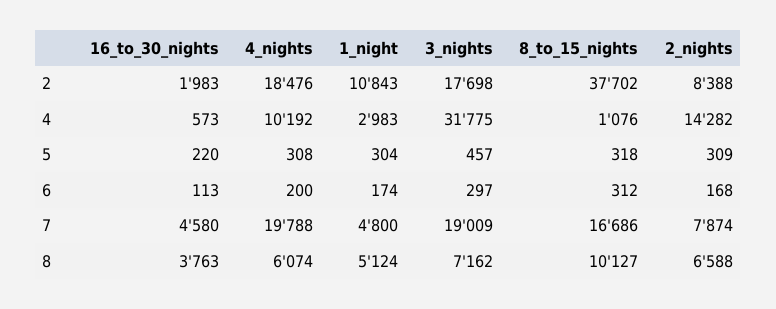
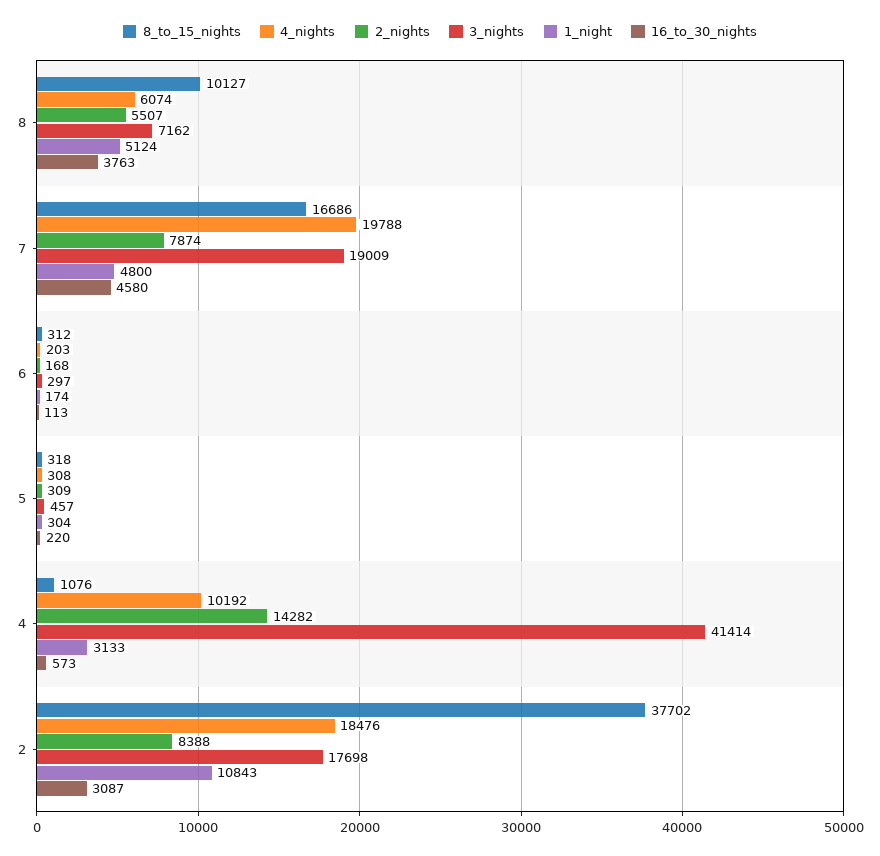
16_to_30_nights, 2: 1983 -> 3087
1_night, 4: 2983 -> 3133
3_nights, 4: 31775 -> 41414
4_nights, 6: 200 -> 203
2_nights, 8: 6588 -> 5507

